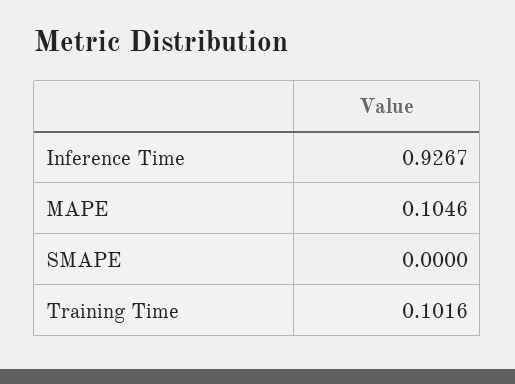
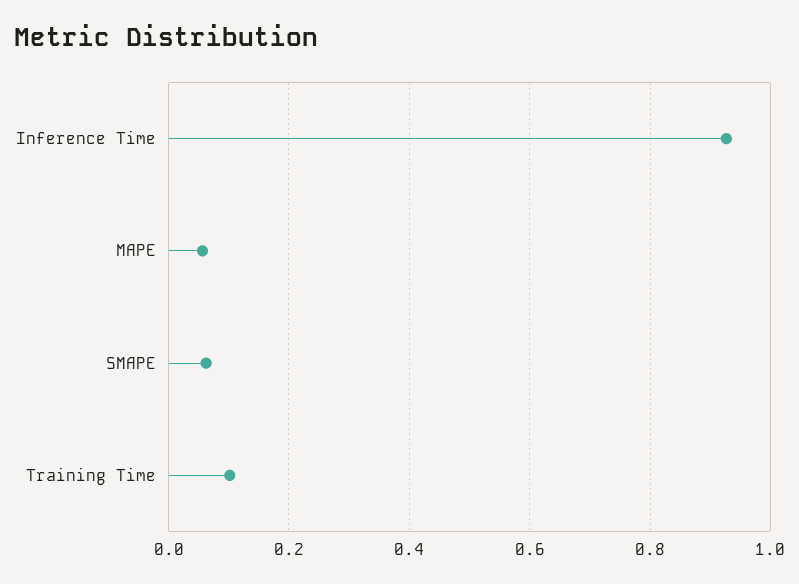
MAPE: 0.1046 -> 0.06
SMAPE: 0 -> 0.06

